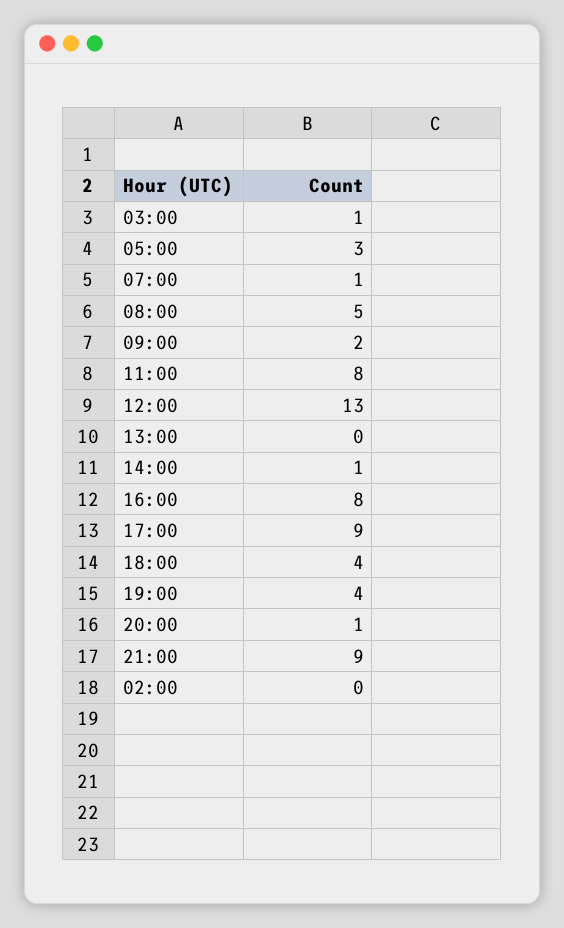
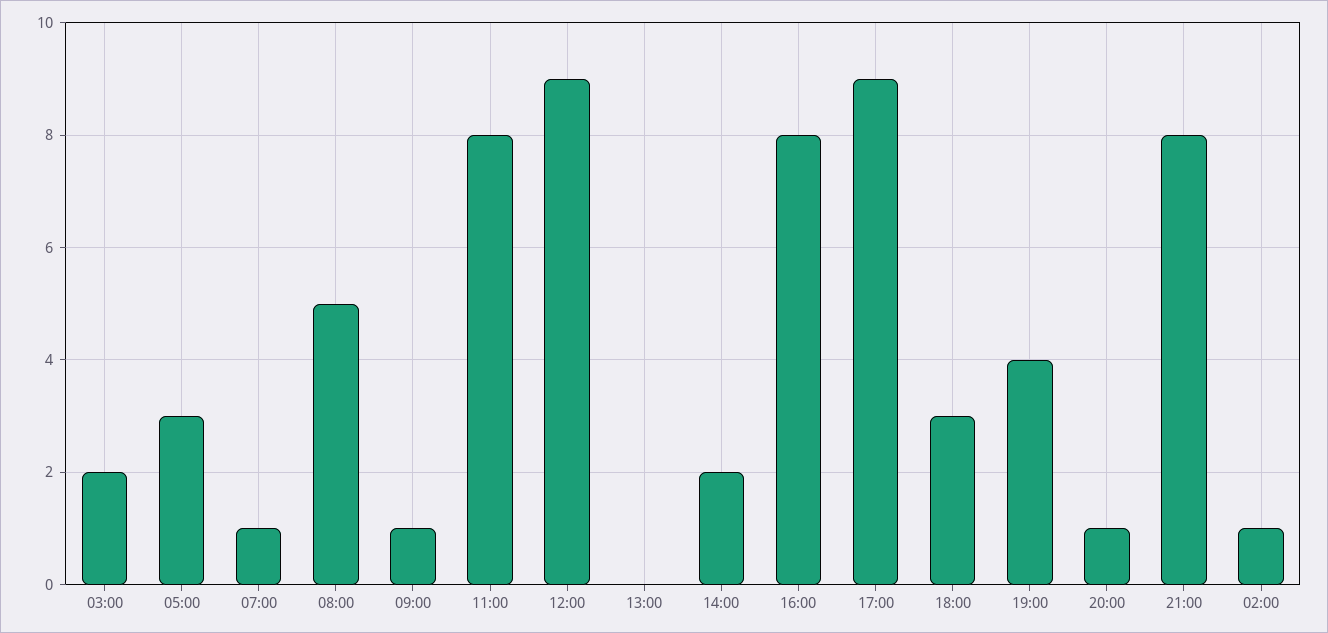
03:00: 1 -> 2
09:00: 2 -> 1
12:00: 13 -> 9
14:00: 1 -> 2
18:00: 4 -> 3
21:00: 9 -> 8
02:00: 0 -> 1

